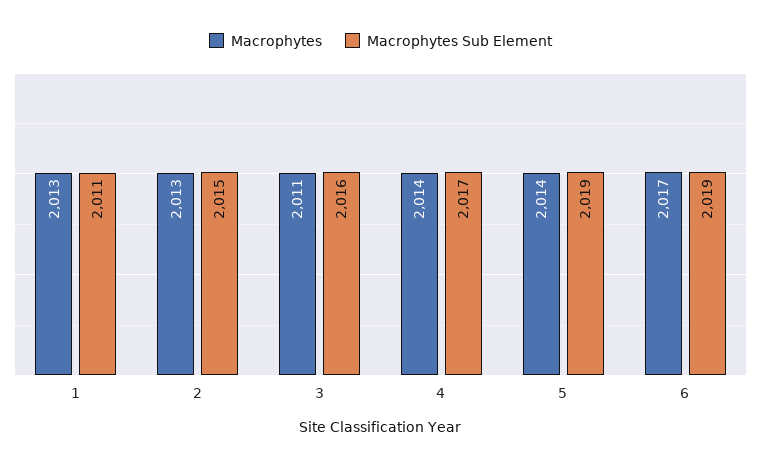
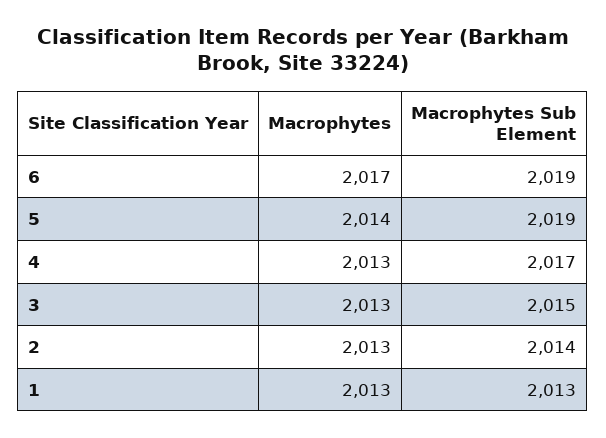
Macrophytes Sub Element, 1: 2011 -> 2013
Macrophytes Sub Element, 2: 2015 -> 2014
Macrophytes, 3: 2011 -> 2013
Macrophytes Sub Element, 3: 2016 -> 2015
Macrophytes, 4: 2014 -> 2013

